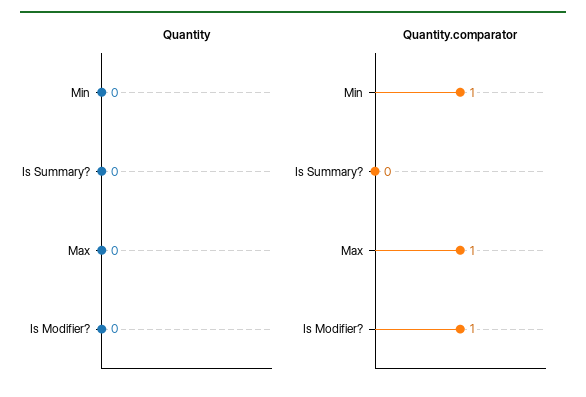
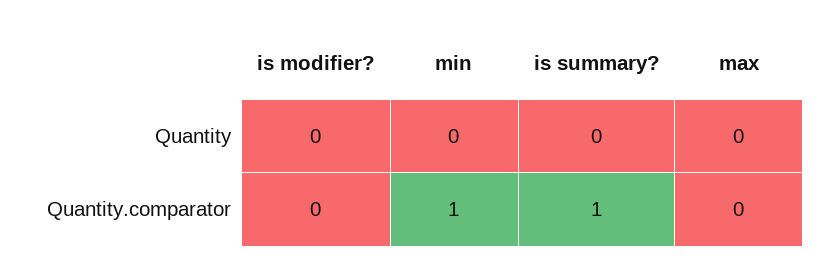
Quantity.comparator, Is Summary?: 0 -> 1
Quantity.comparator, Max: 1 -> 0
Quantity.comparator, Is Modifier?: 1 -> 0

